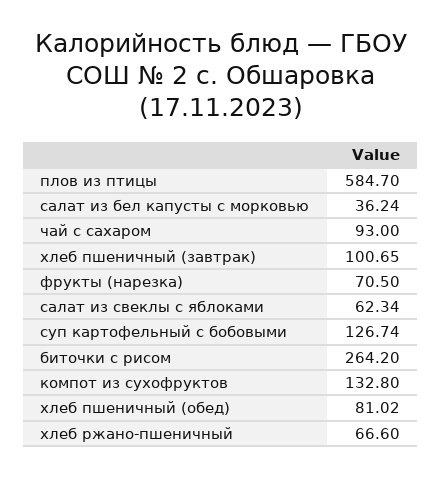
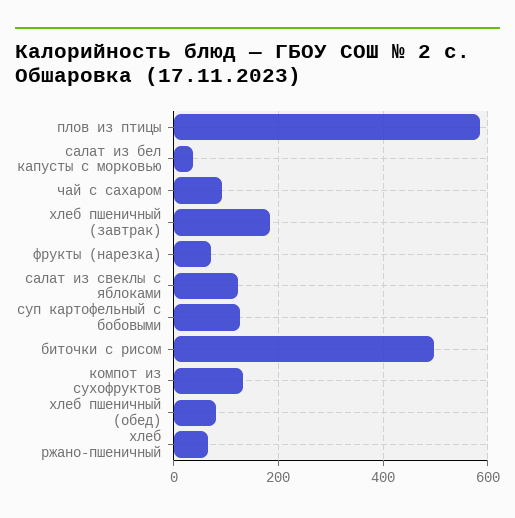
хлеб пшеничный (завтрак): 100.65 -> 180
салат из свеклы с яблоками: 62.34 -> 120
биточки с рисом: 264.2 -> 500

